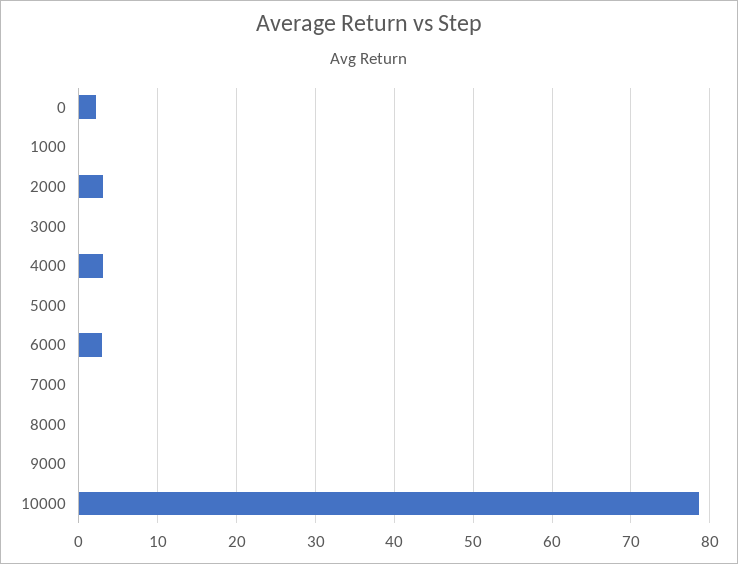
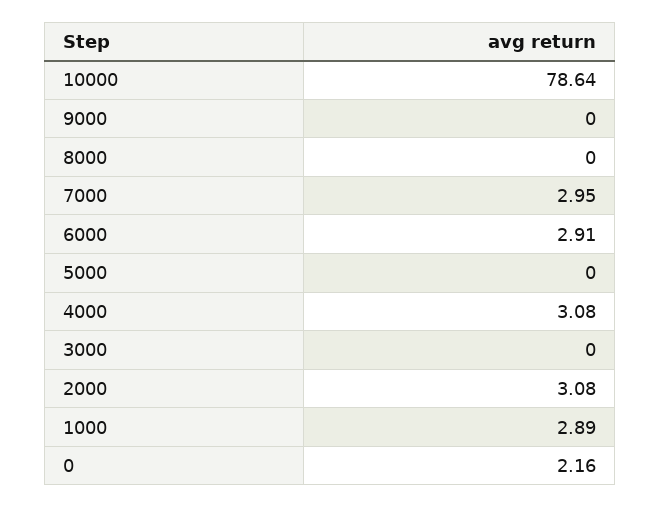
1000: 0 -> 2.89
7000: 0 -> 2.95

